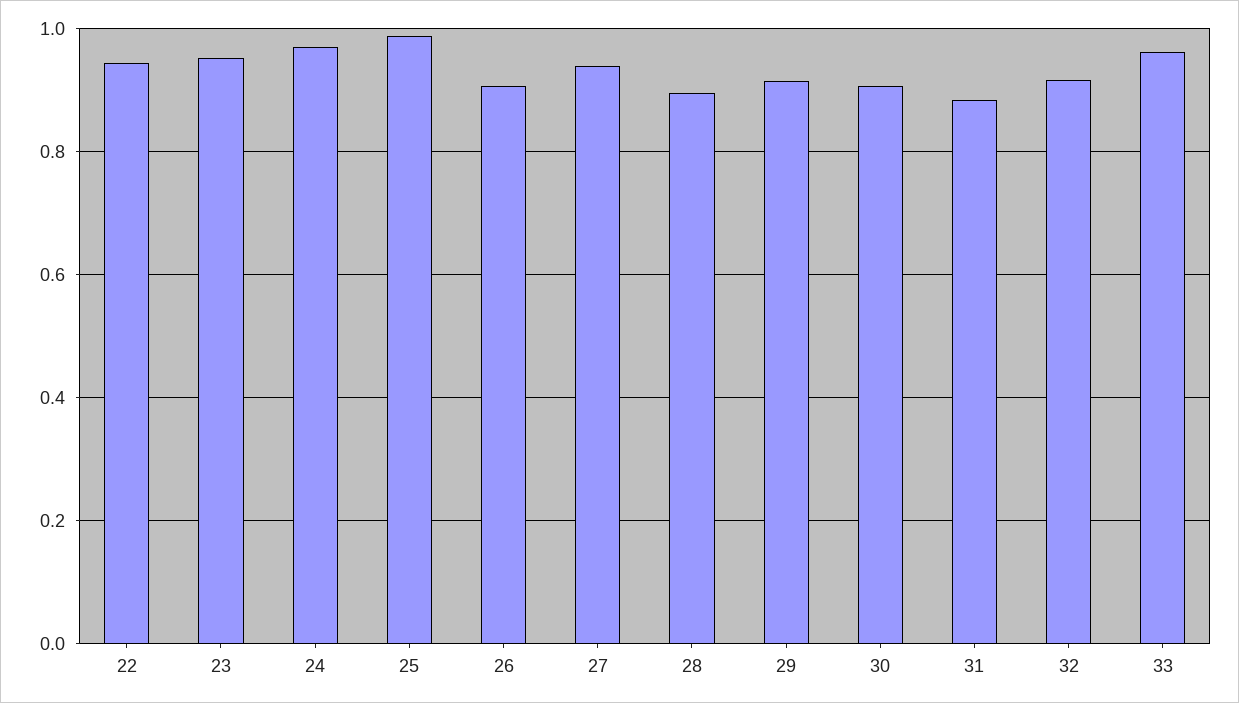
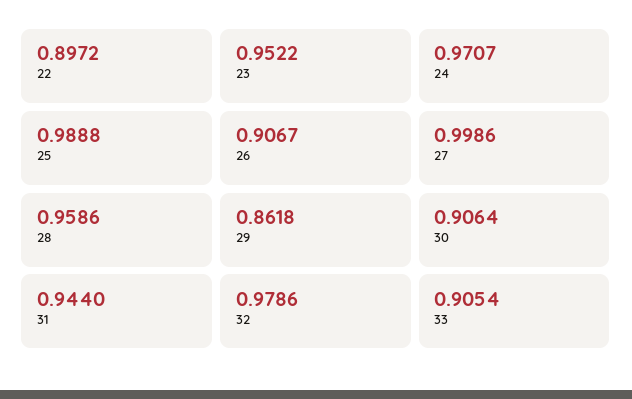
22: 0.94 -> 0.8972
27: 0.94 -> 0.9986
28: 0.9 -> 0.9586
29: 0.92 -> 0.8618
31: 0.88 -> 0.944
32: 0.92 -> 0.9786
33: 0.96 -> 0.9054

